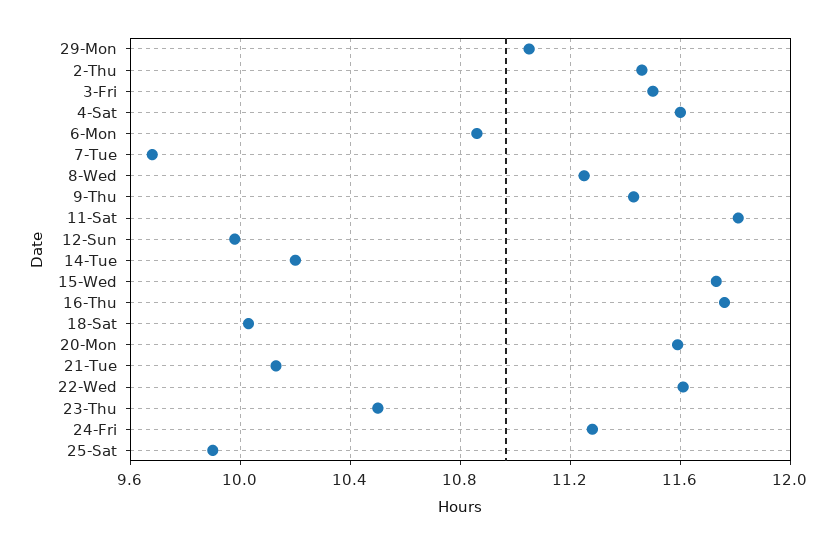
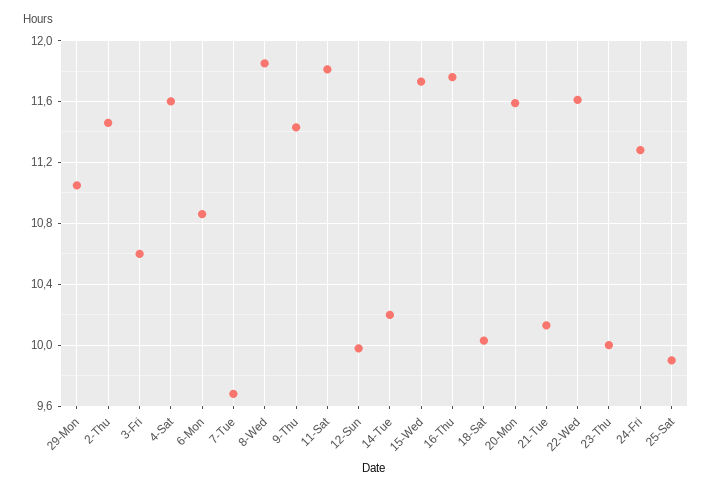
3-Fri: 11.5 -> 10.6
8-Wed: 11.25 -> 11.85
23-Thu: 10.5 -> 10

